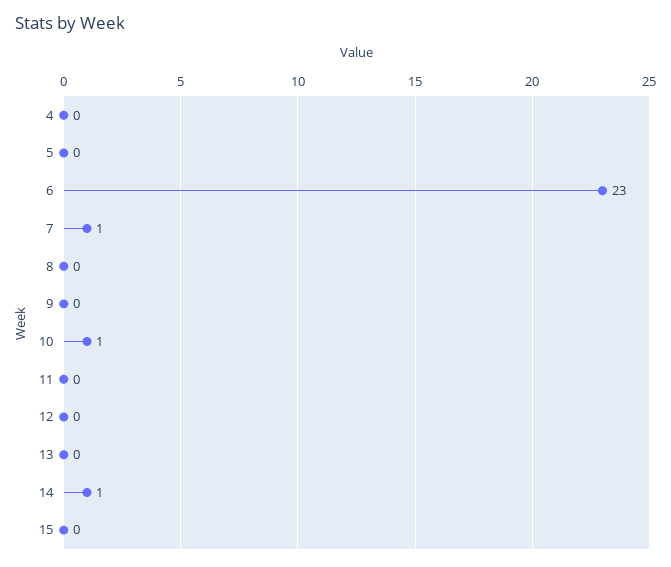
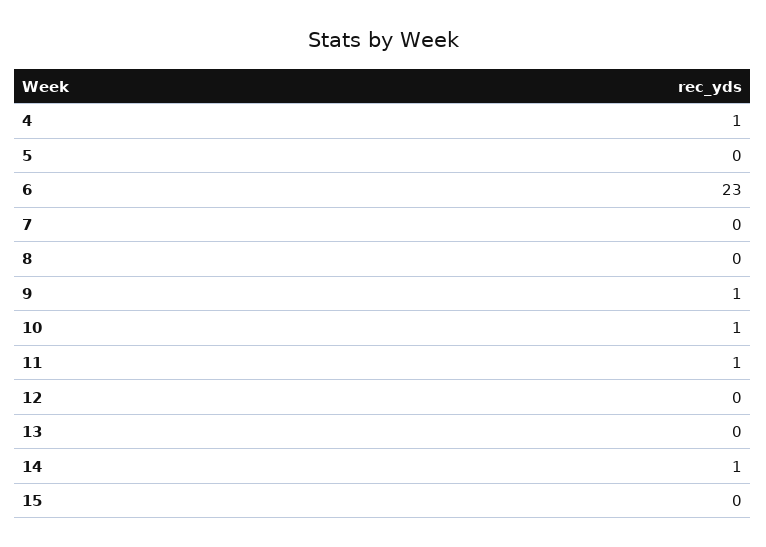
4: 0 -> 1
7: 1 -> 0
9: 0 -> 1
11: 0 -> 1

